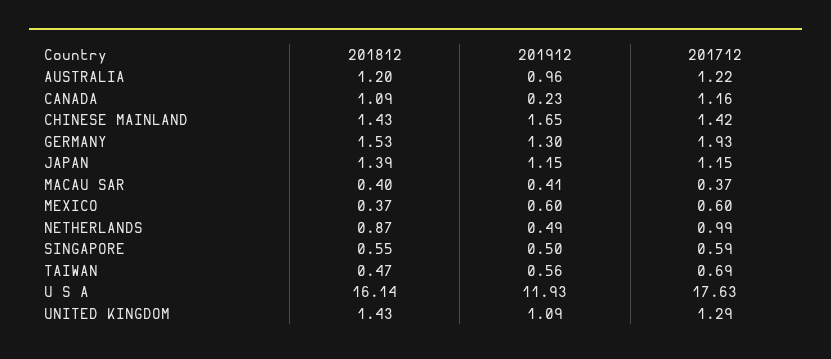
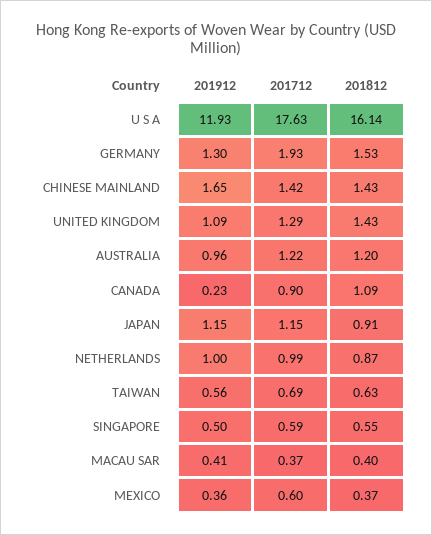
201712, CANADA: 1.16 -> 0.9
201812, JAPAN: 1.39 -> 0.91
201912, MEXICO: 0.6 -> 0.36
201912, NETHERLANDS: 0.49 -> 1
201812, TAIWAN: 0.47 -> 0.63

